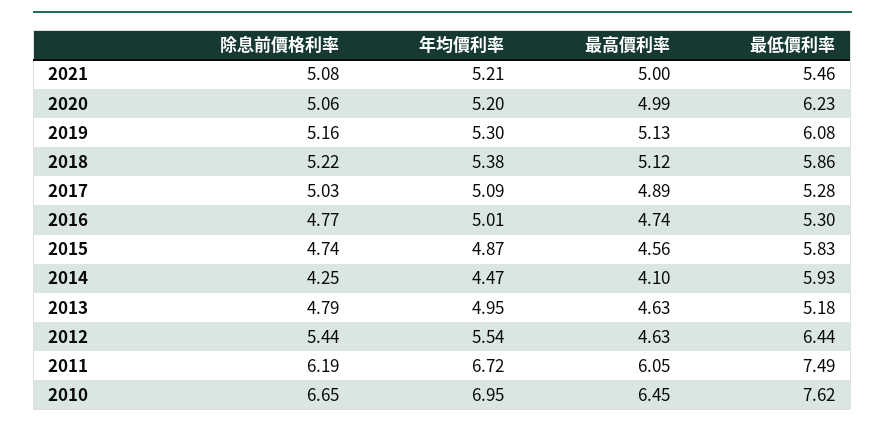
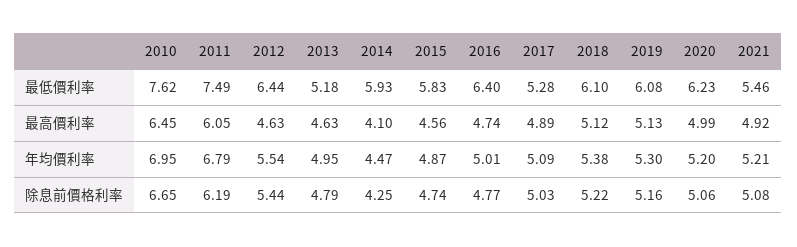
最高價利率, 2021: 5 -> 4.92
最低價利率, 2018: 5.86 -> 6.1
最低價利率, 2016: 5.3 -> 6.4
年均價利率, 2011: 6.72 -> 6.79

